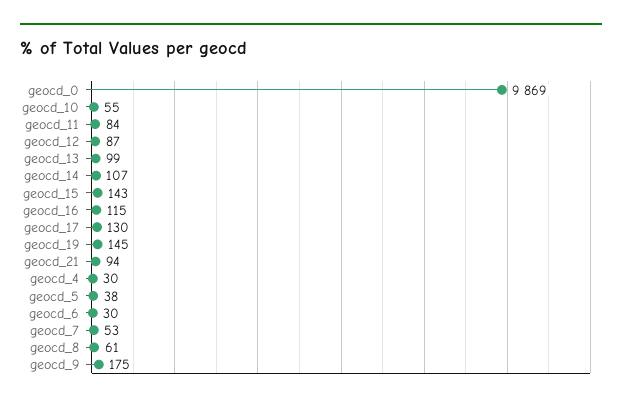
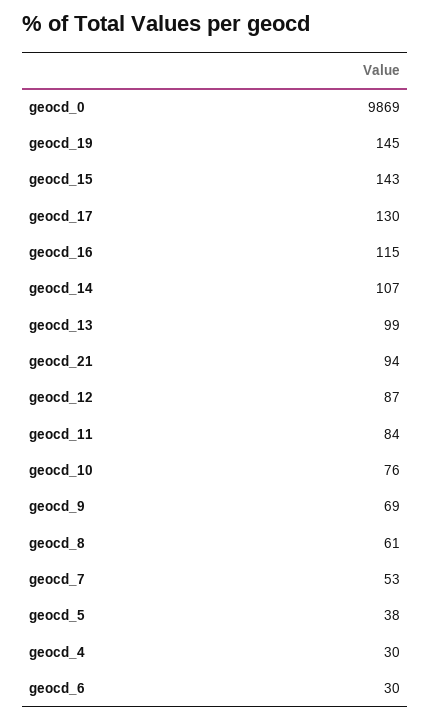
geocd_10: 55 -> 76
geocd_9: 175 -> 69

